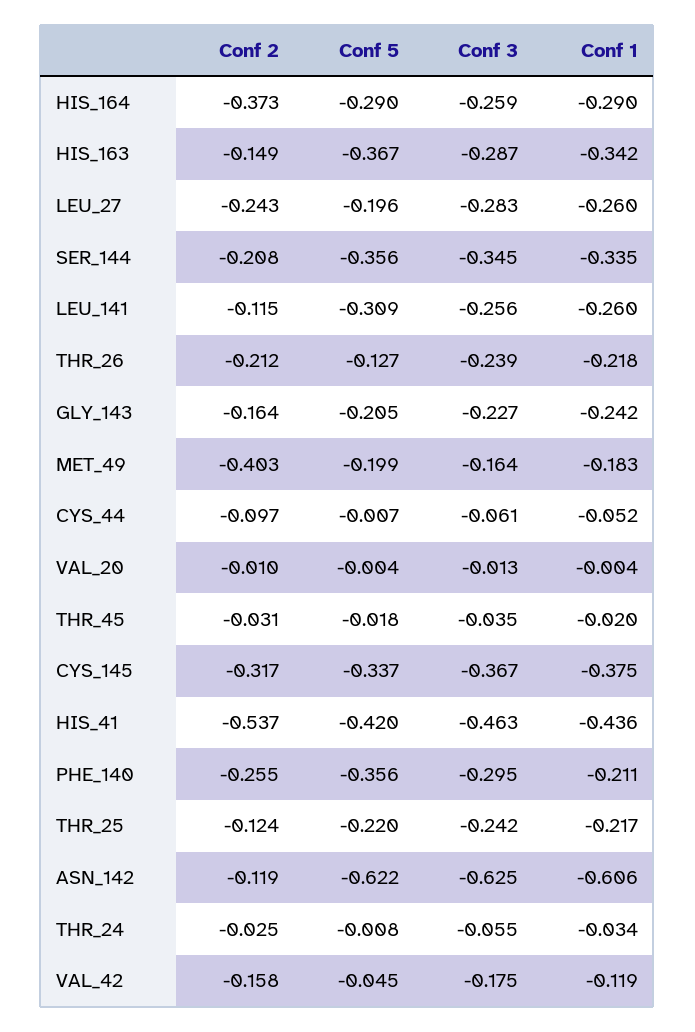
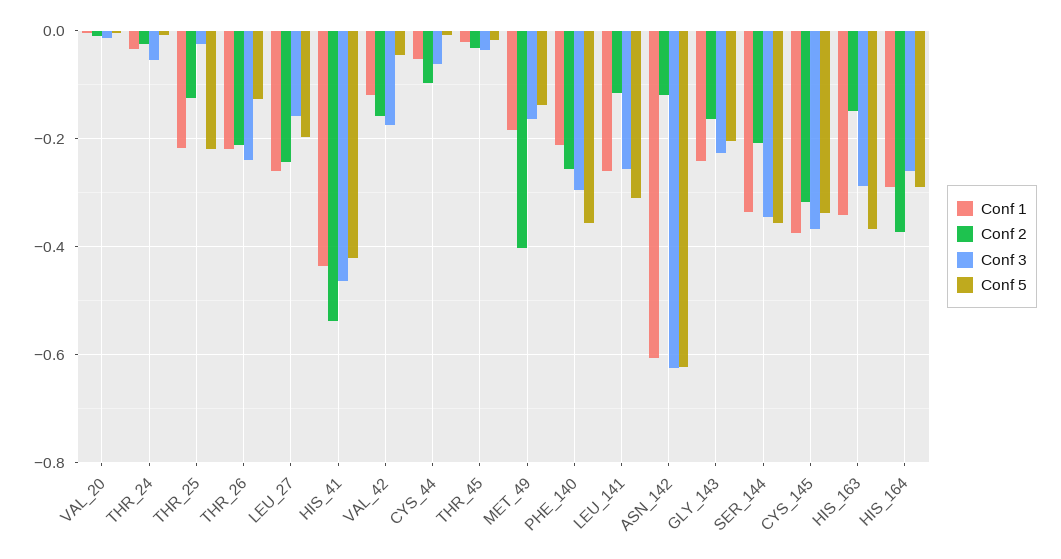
Conf 3, LEU_27: -0.283 -> -0.16
Conf 5, MET_49: -0.199 -> -0.14
Conf 3, THR_25: -0.242 -> -0.02

